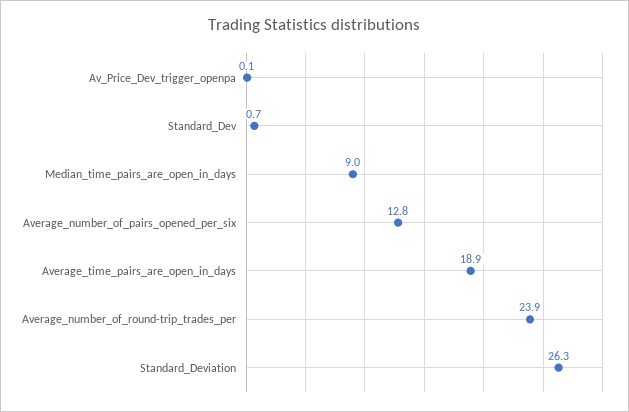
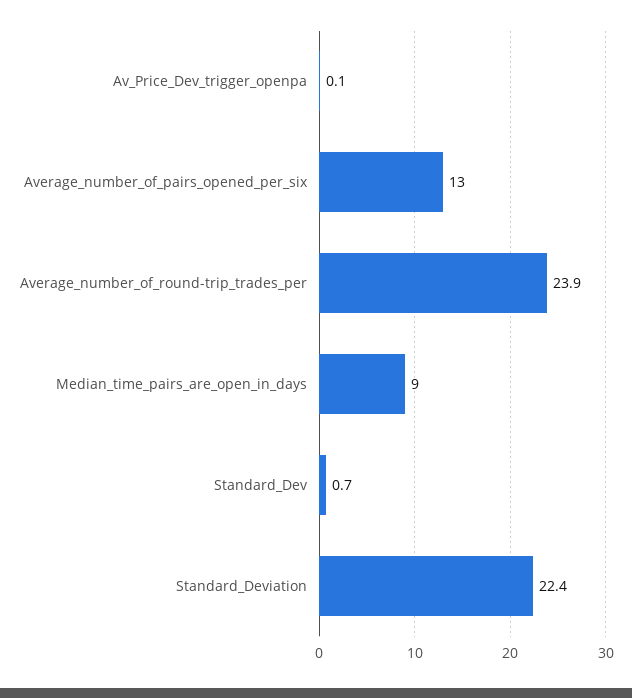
Average_number_of_pairs_opened_per_six: 12.8 -> 13
Average_time_pairs_are_open_in_days: 18.9 -> none
Standard_Deviation: 26.3 -> 22.4

